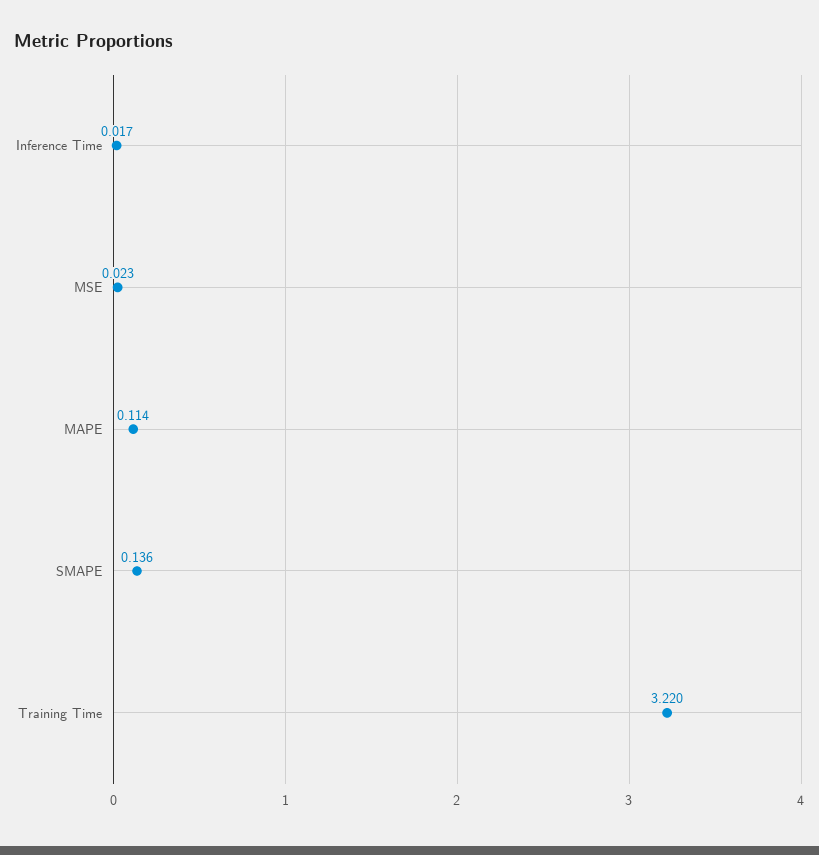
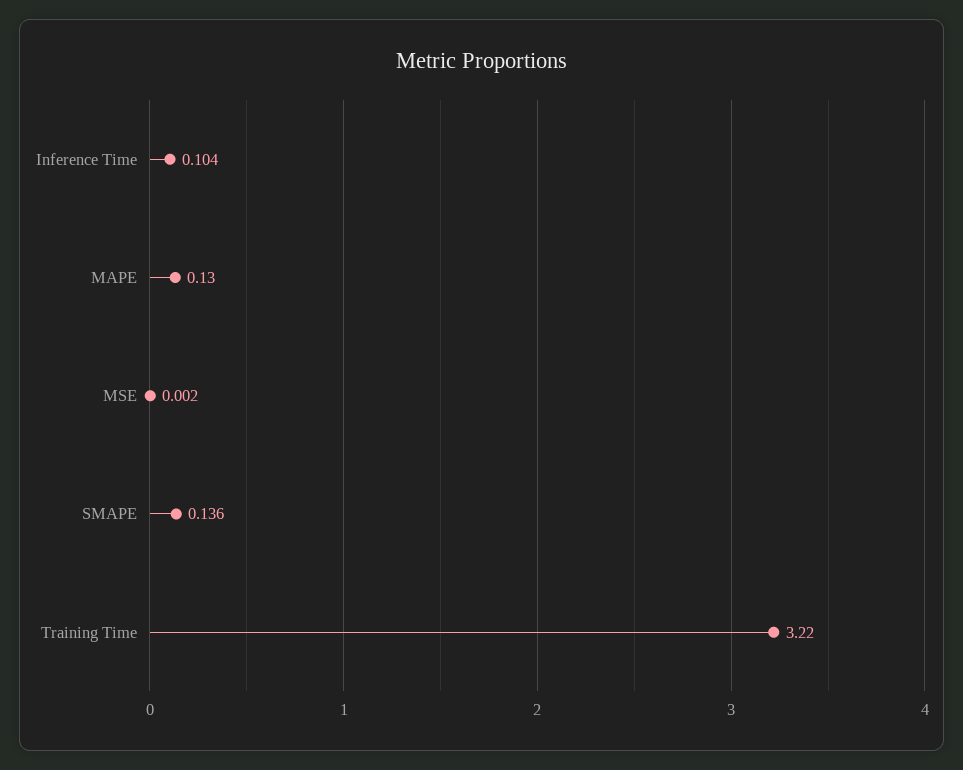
Inference Time: 0.017 -> 0.104
MSE: 0.023 -> 0.002
MAPE: 0.114 -> 0.13

